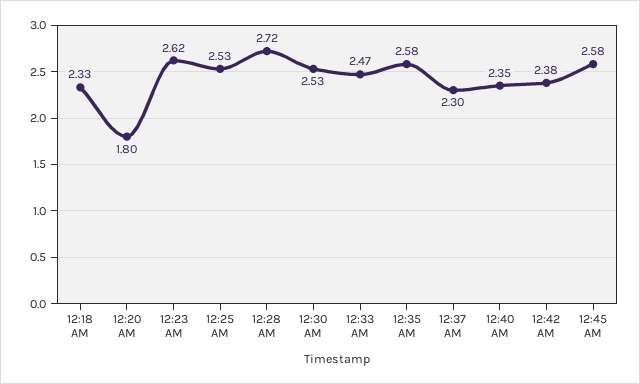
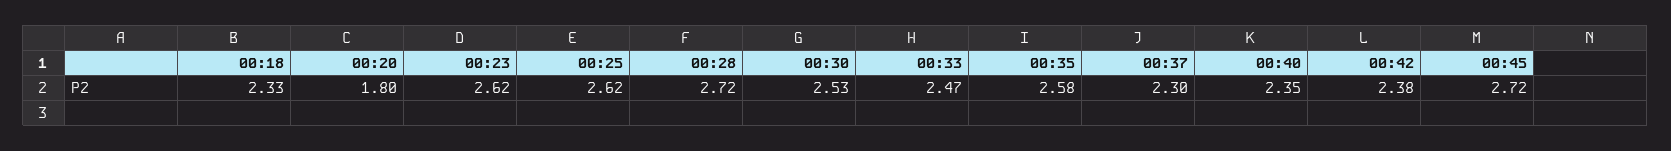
12:25 AM: 2.53 -> 2.62
12:45 AM: 2.58 -> 2.72

